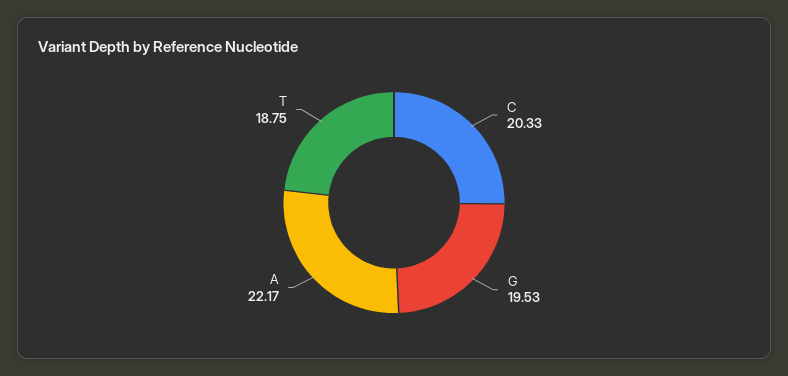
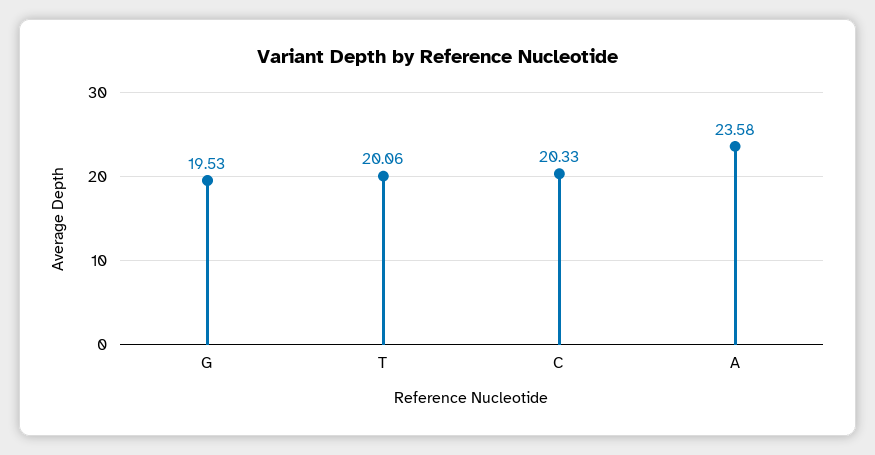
A: 22.17 -> 23.58
T: 18.75 -> 20.06

